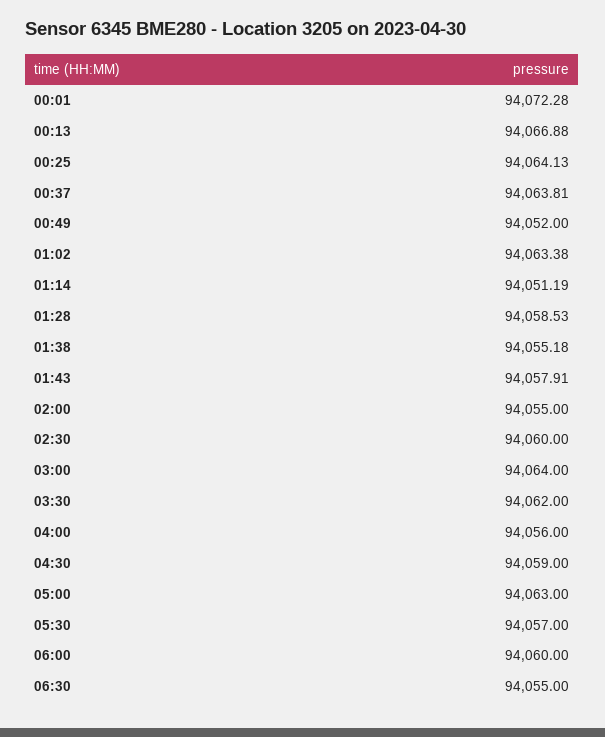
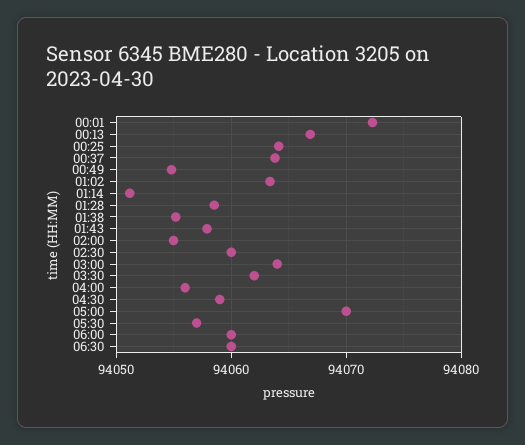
00:49: 94052 -> 94055
05:00: 94063 -> 94070
06:30: 94055 -> 94060

